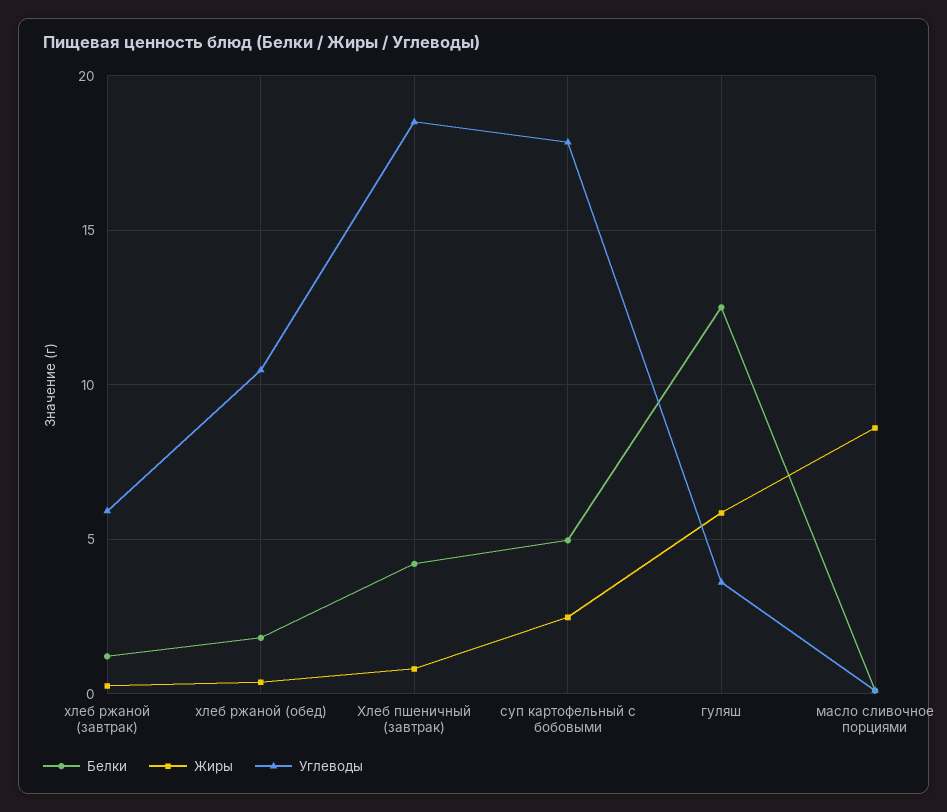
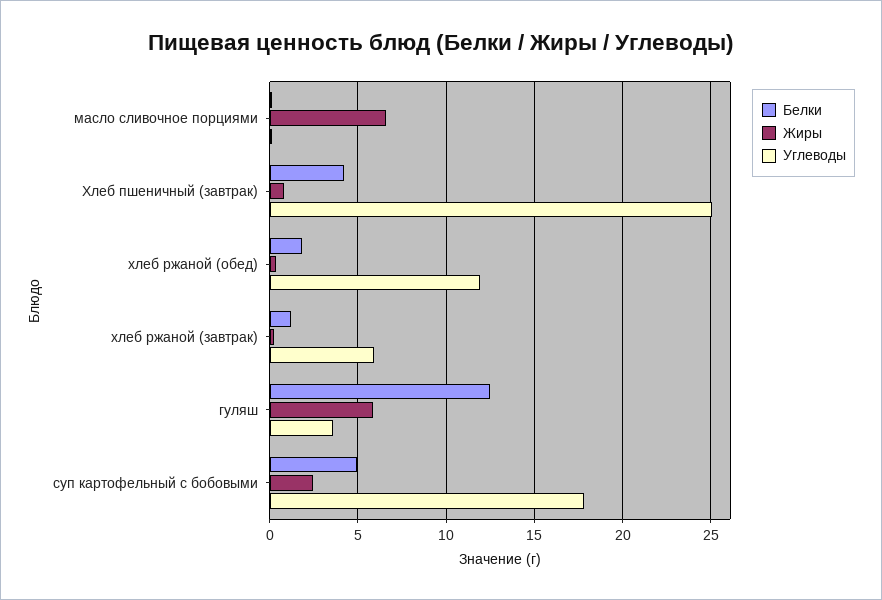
Углеводы, хлеб ржаной (обед): 10.5 -> 12
Углеводы, Хлеб пшеничный (завтрак): 18.5 -> 25
Жиры, масло сливочное порциями: 8.5 -> 6.5

